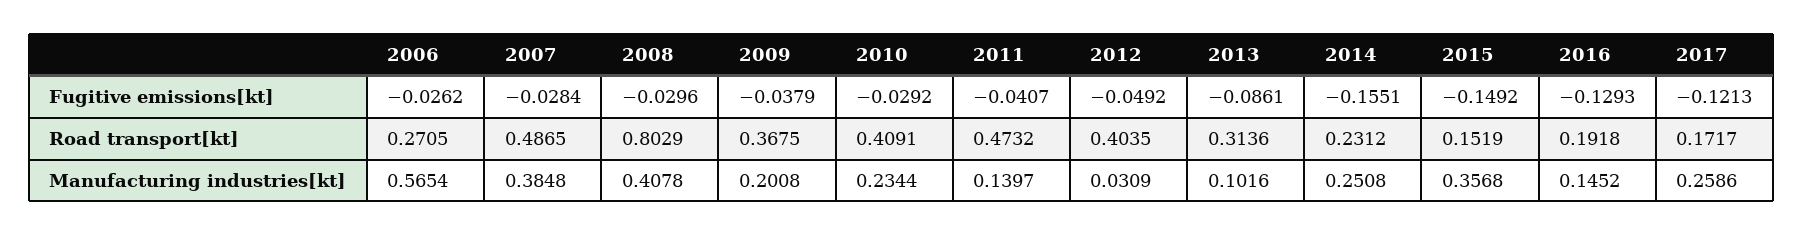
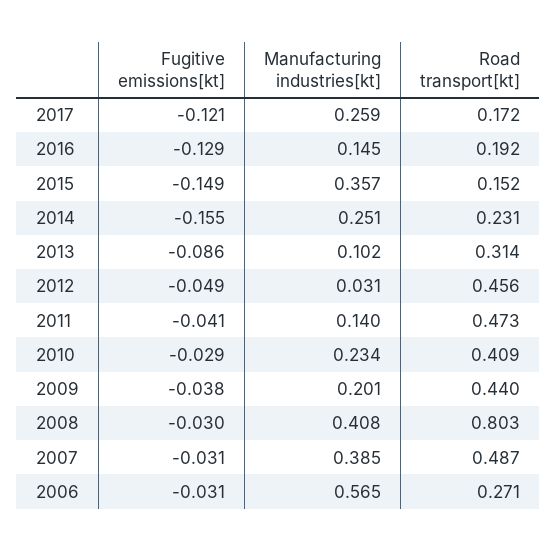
2006, Fugitive emissions[kt]: -0.0262 -> -0.031
2007, Fugitive emissions[kt]: -0.0284 -> -0.031
2009, Road transport[kt]: 0.3675 -> 0.44
2012, Road transport[kt]: 0.4035 -> 0.456

